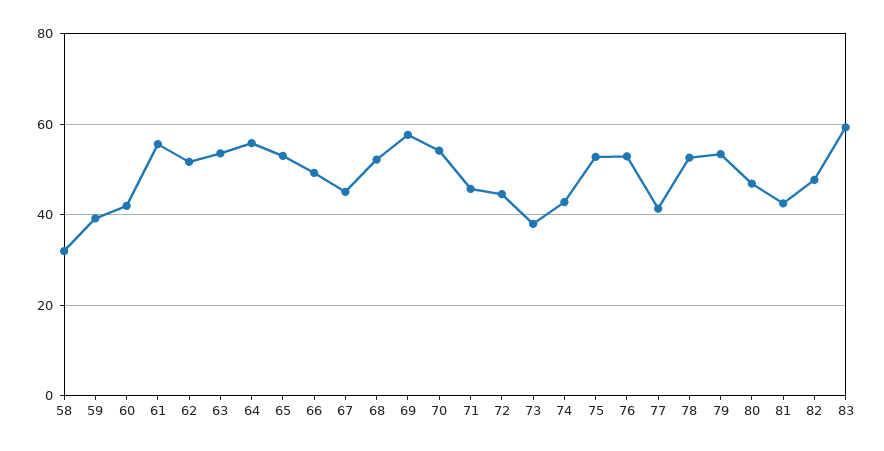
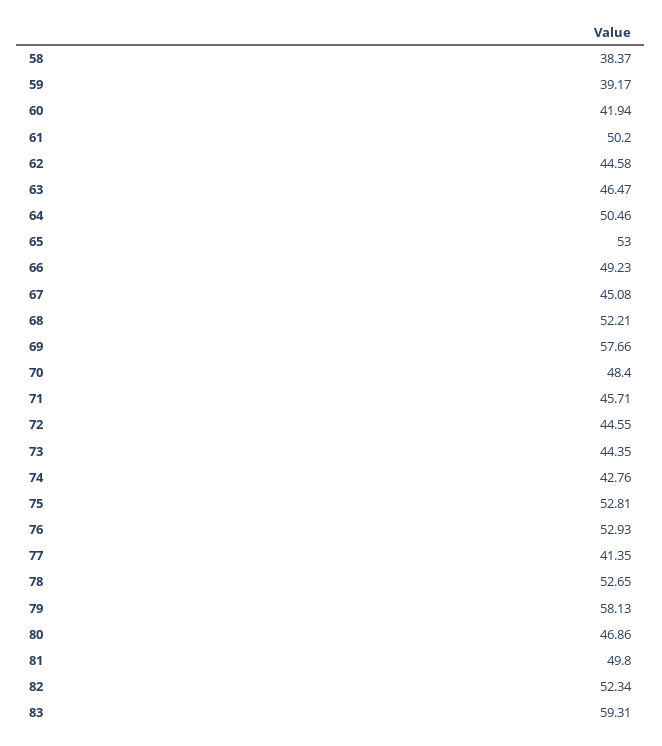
58: 32 -> 38.37
61: 56 -> 50.2
62: 52 -> 44.58
63: 54 -> 46.47
64: 56 -> 50.46
70: 54 -> 48.4
73: 38 -> 44.35
79: 54 -> 58.13
81: 42 -> 49.8
82: 48 -> 52.34

